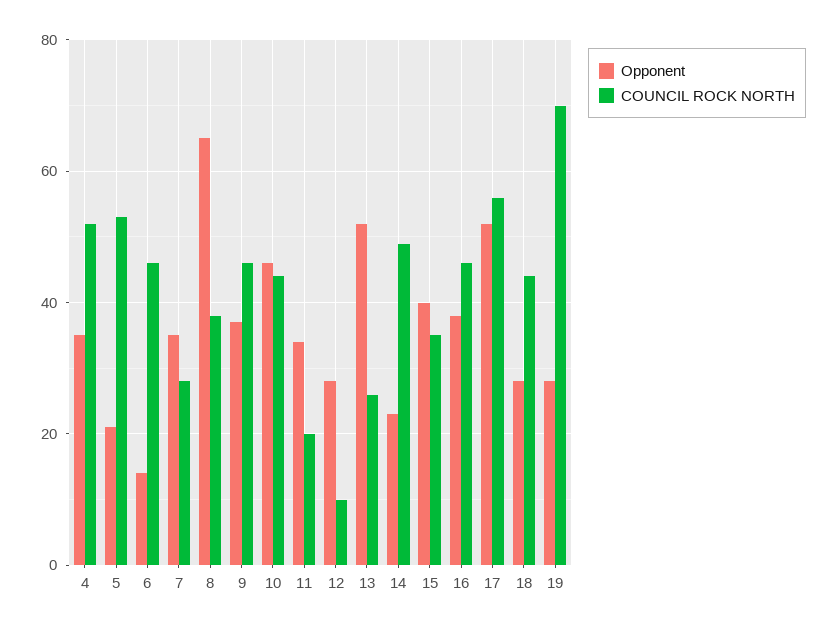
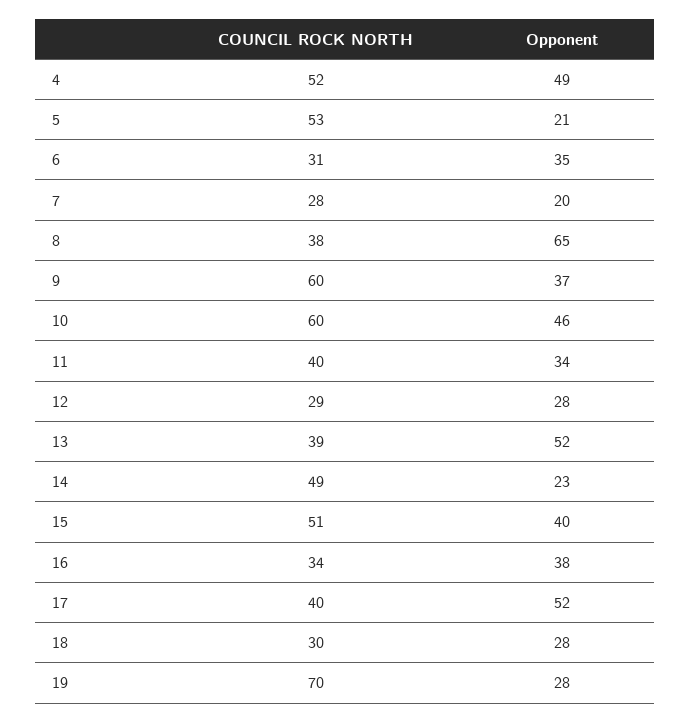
Opponent, 4: 35 -> 49
Opponent, 6: 15 -> 35
COUNCIL ROCK NORTH, 6: 45 -> 31
Opponent, 7: 35 -> 20
COUNCIL ROCK NORTH, 9: 45 -> 60
COUNCIL ROCK NORTH, 10: 45 -> 60
COUNCIL ROCK NORTH, 11: 20 -> 40
COUNCIL ROCK NORTH, 12: 10 -> 29
COUNCIL ROCK NORTH, 13: 25 -> 39
COUNCIL ROCK NORTH, 15: 35 -> 51
COUNCIL ROCK NORTH, 16: 45 -> 34
COUNCIL ROCK NORTH, 17: 55 -> 40
COUNCIL ROCK NORTH, 18: 45 -> 30

